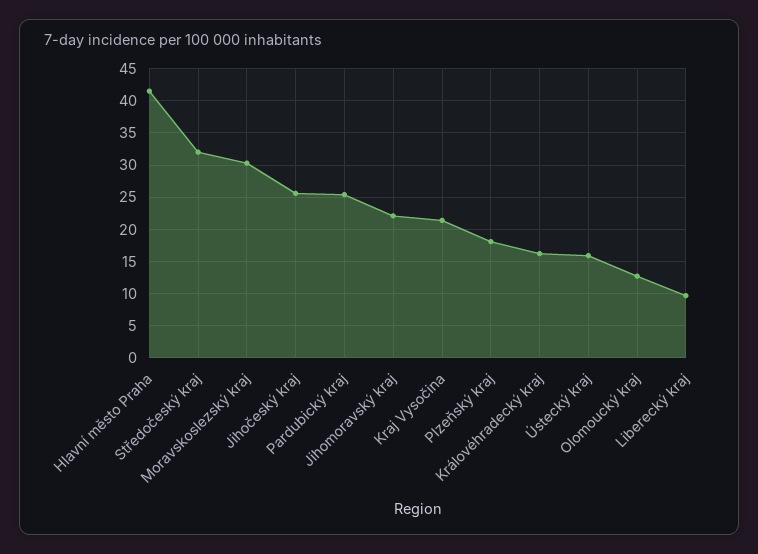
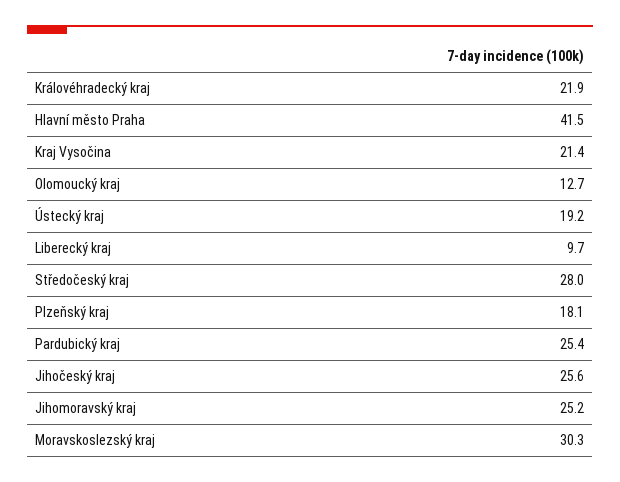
Středočeský kraj: 32 -> 28
Jihomoravský kraj: 22 -> 25.2
Královéhradecký kraj: 16 -> 21.9
Ústecký kraj: 16 -> 19.2

